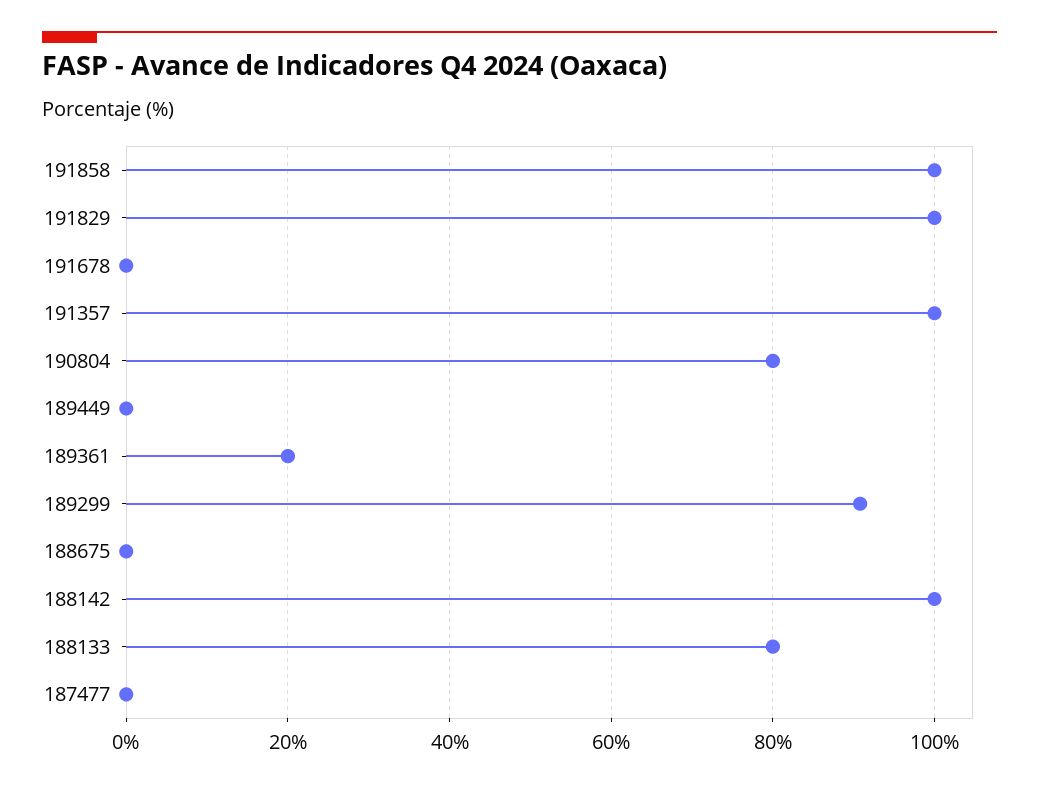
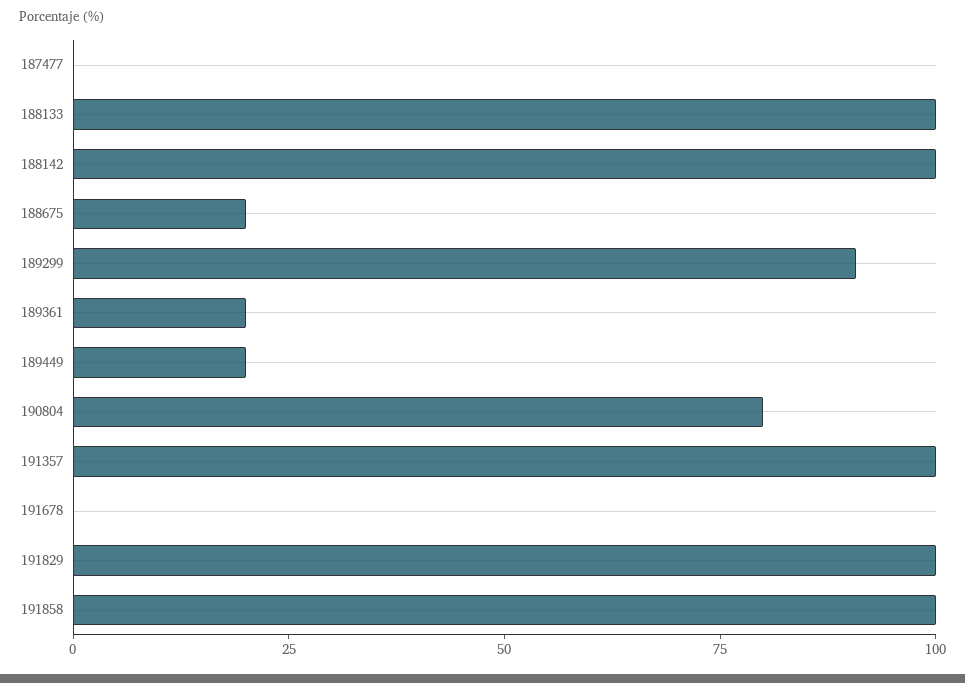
189449: 0 -> 20
188675: 0 -> 20
188133: 80 -> 100

